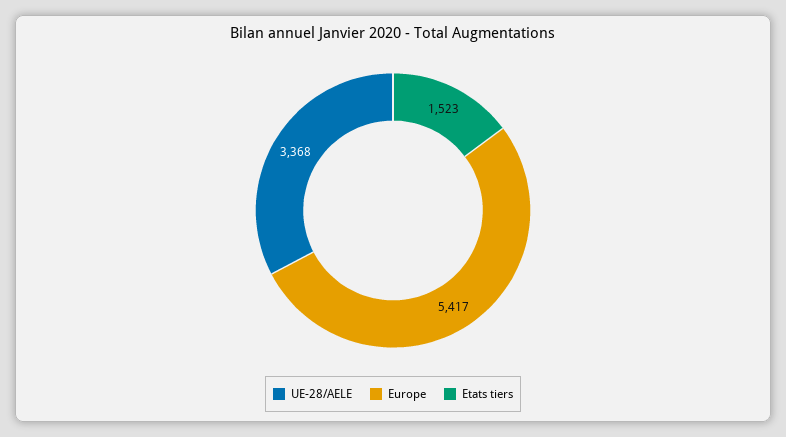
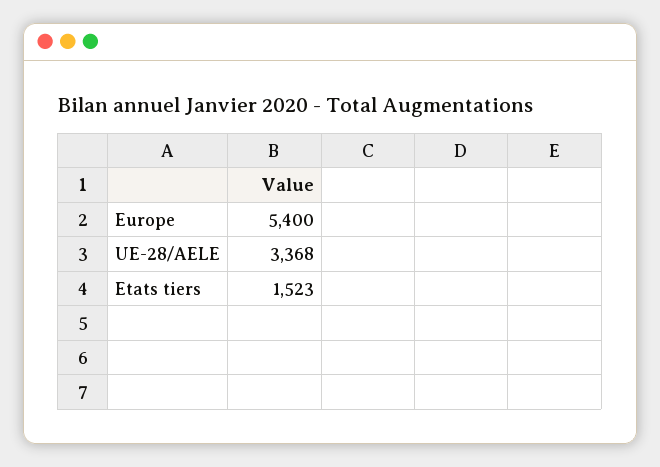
Europe: 5417 -> 5400

